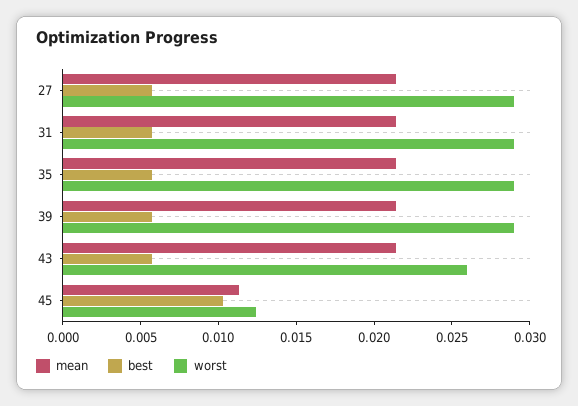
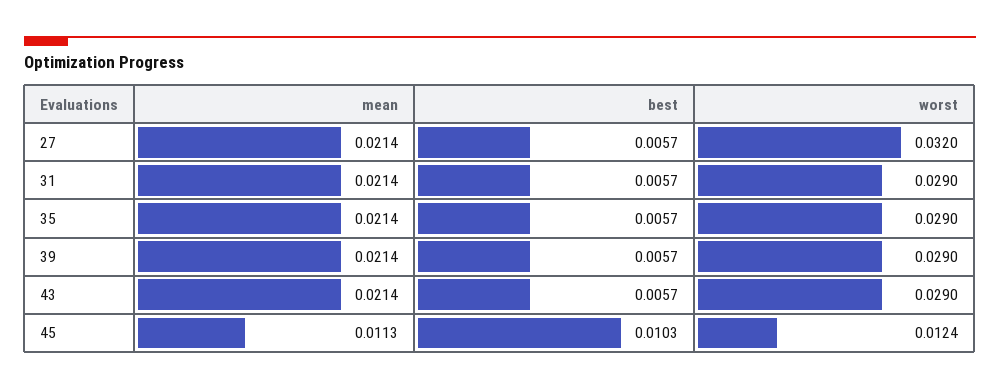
worst, 27: 0.029 -> 0.032
worst, 43: 0.026 -> 0.029

